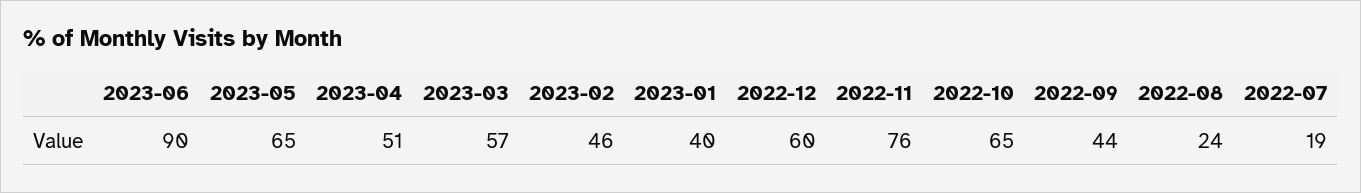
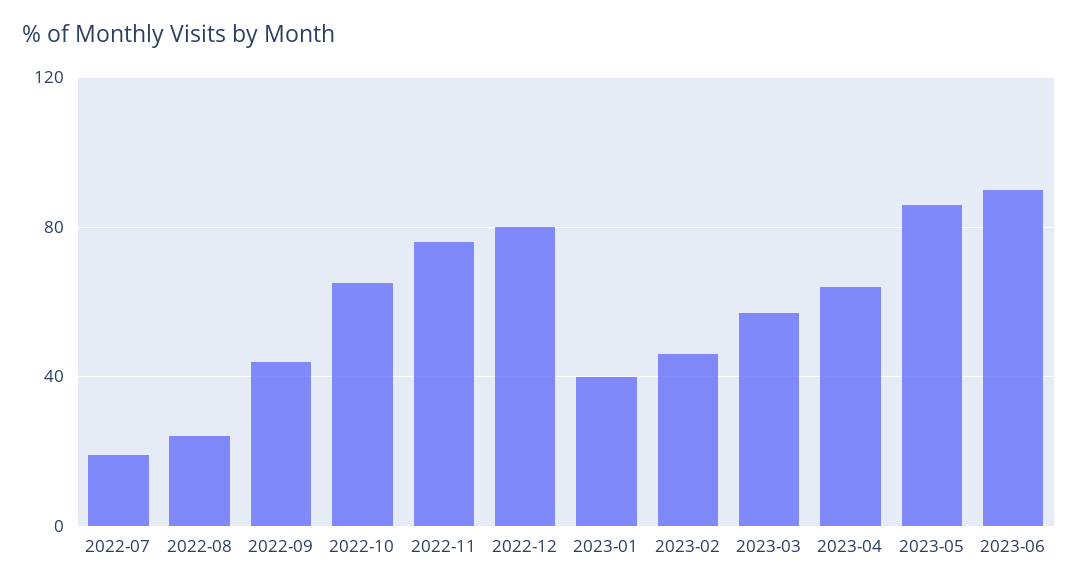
2023-05: 65 -> 85
2023-04: 51 -> 65
2022-12: 60 -> 80

